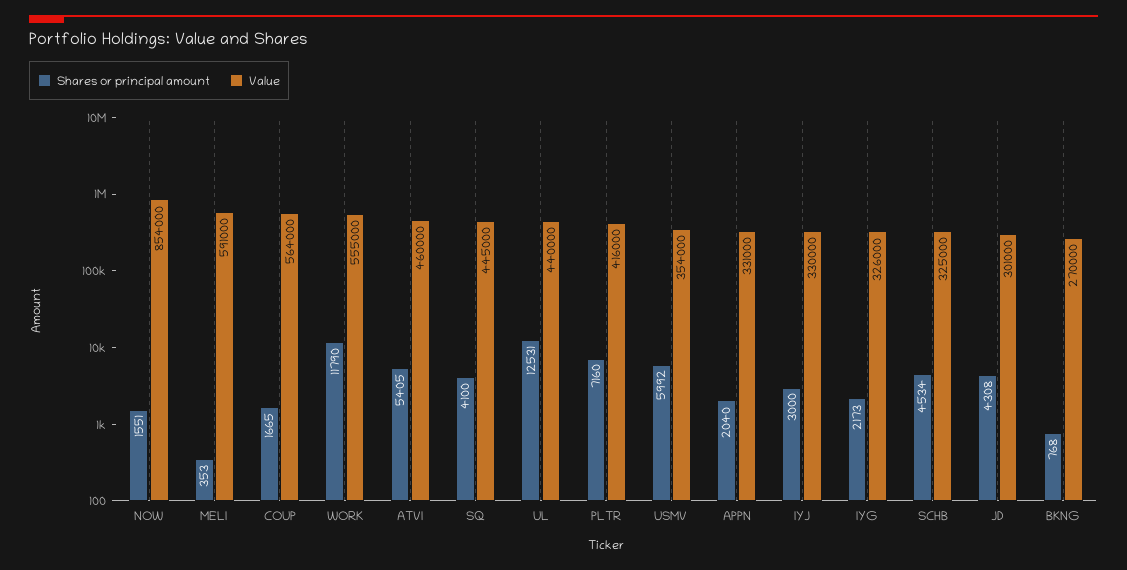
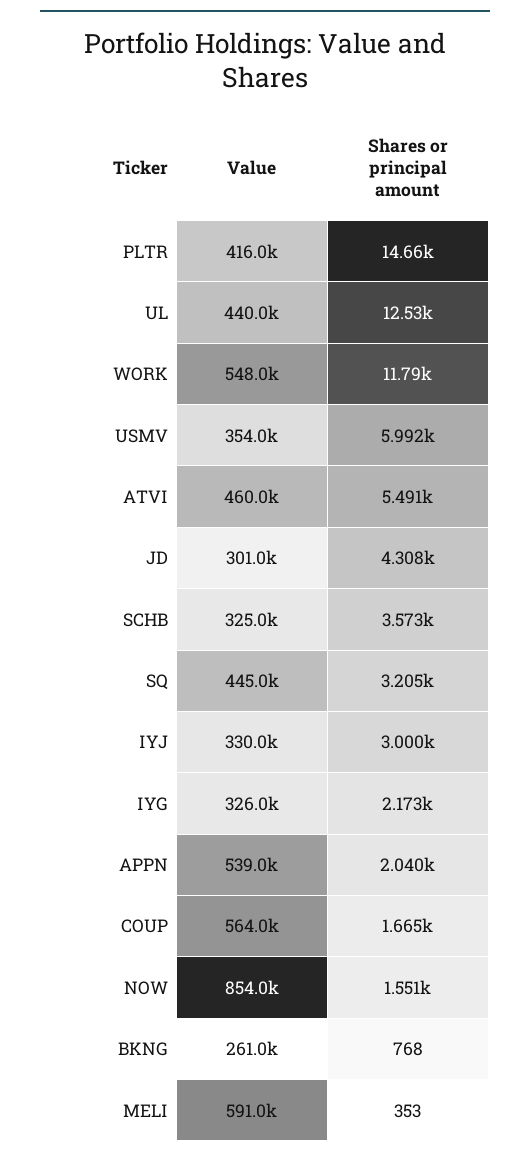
Value, WORK: 555000 -> 548000
Shares or principal amount, ATVI: 5405 -> 5491
Shares or principal amount, SQ: 4100 -> 3205
Shares or principal amount, PLTR: 7160 -> 14660
Value, APPN: 331000 -> 539000
Shares or principal amount, SCHB: 4534 -> 3573
Value, BKNG: 270000 -> 261000

